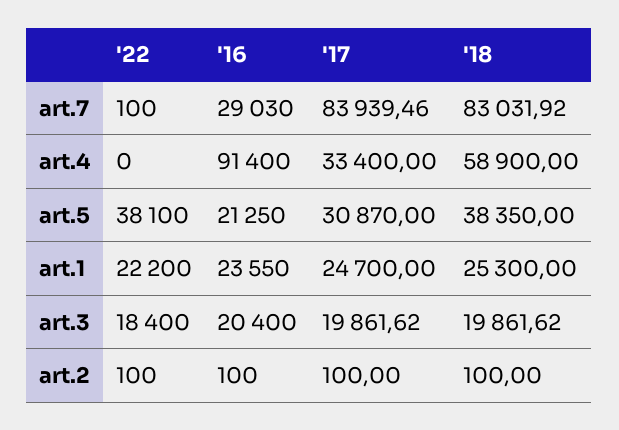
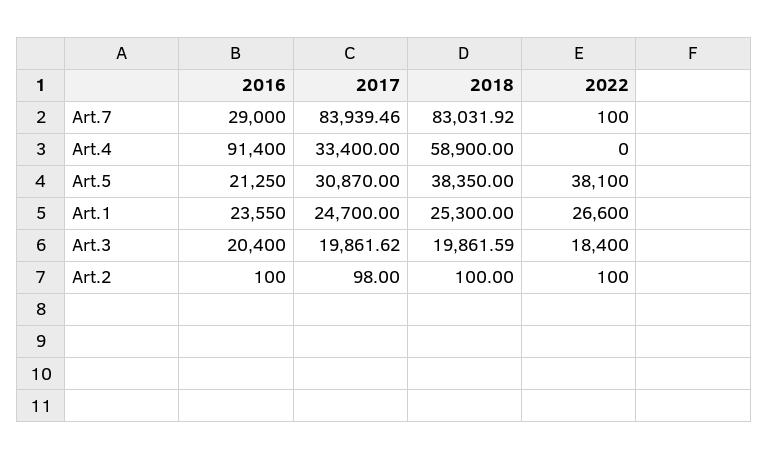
'16, art.7: 29030 -> 29000
'22, art.1: 22200 -> 26600
'18, art.3: 19861.62 -> 19861.59
'17, art.2: 100 -> 98

